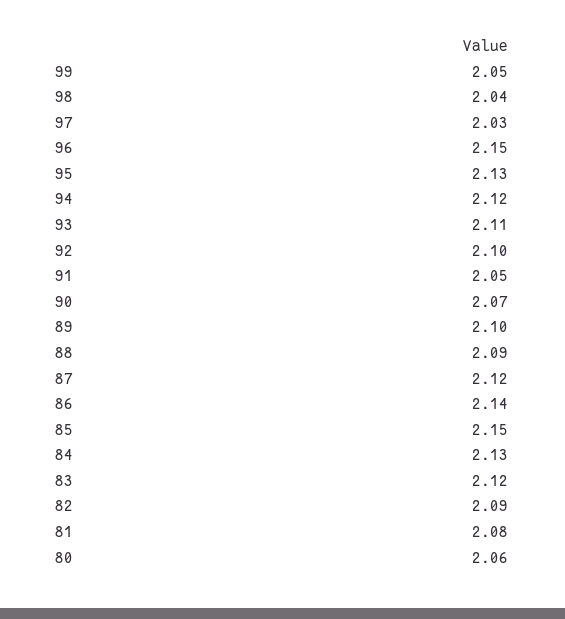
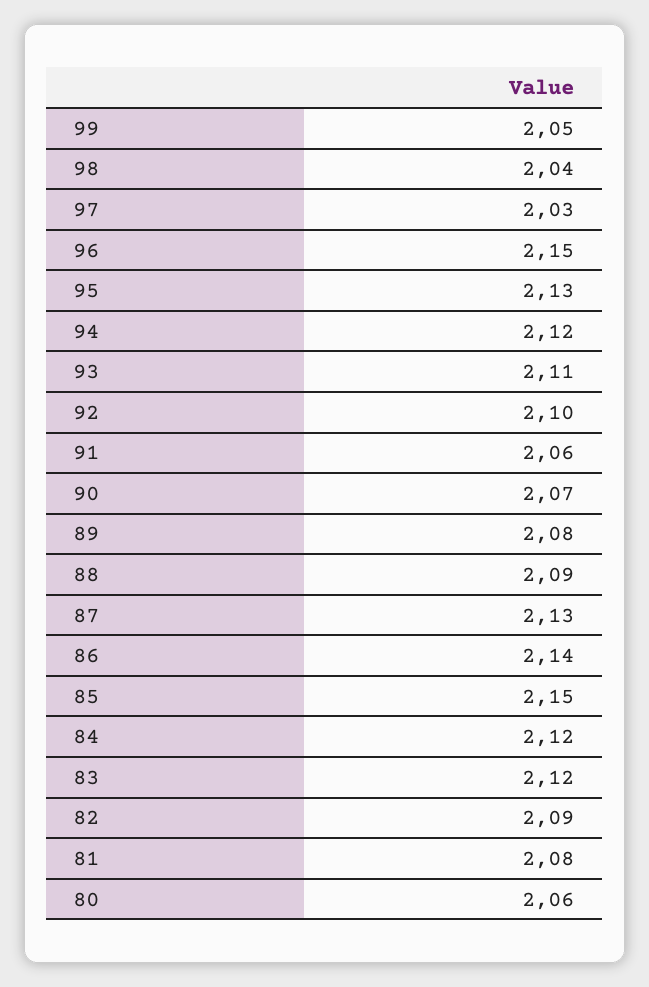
91: 2.05 -> 2.06
89: 2.1 -> 2.08
87: 2.12 -> 2.13
84: 2.13 -> 2.12

